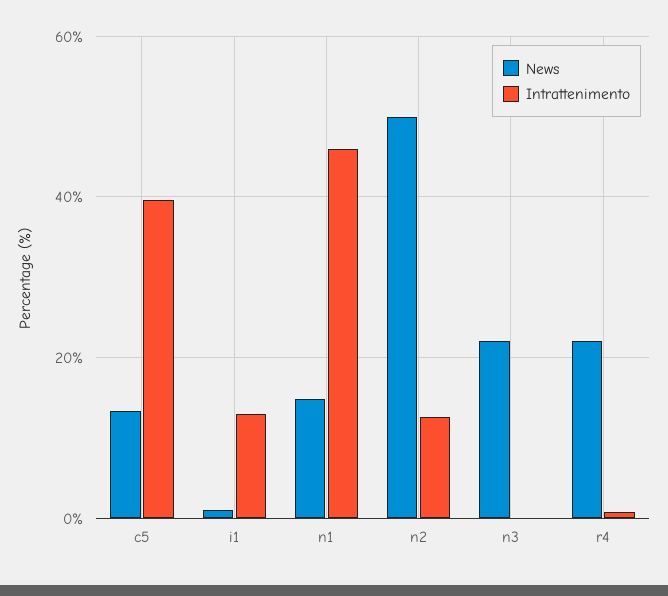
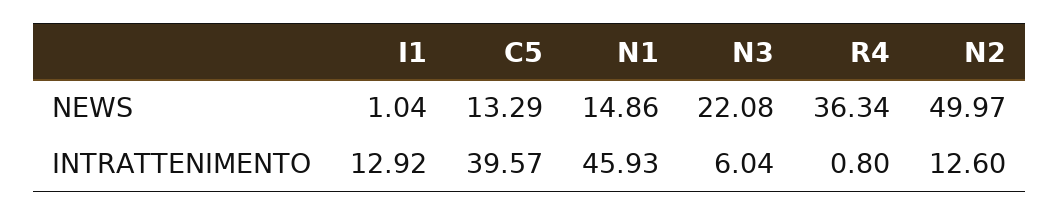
Intrattenimento, n3: 0 -> 6.04
News, r4: 22 -> 36.34

